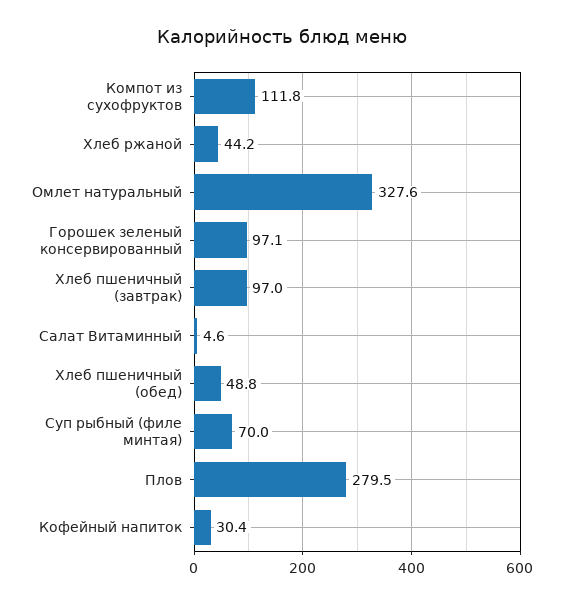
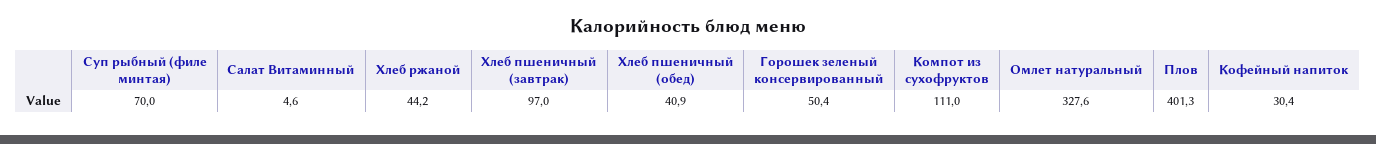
Компот из сухофруктов: 111.8 -> 111
Горошек зеленый консервированный: 97.1 -> 50.4
Хлеб пшеничный (обед): 48.8 -> 40.9
Плов: 279.5 -> 401.3

